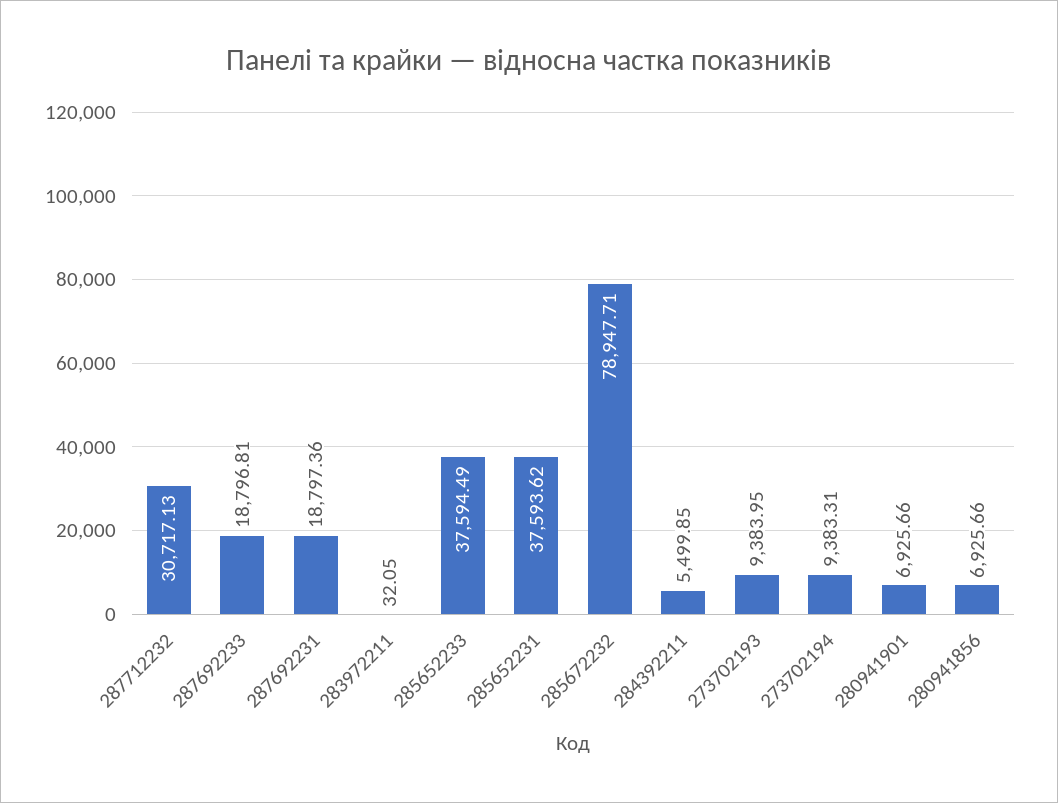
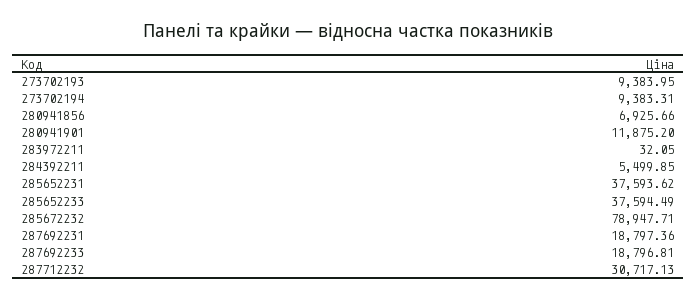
280941901: 6925.66 -> 11875.2

